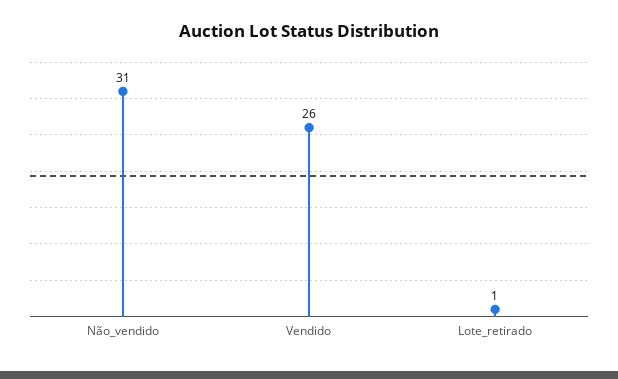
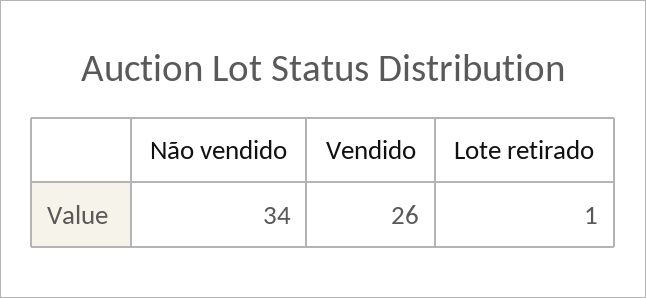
Não_vendido: 31 -> 34

